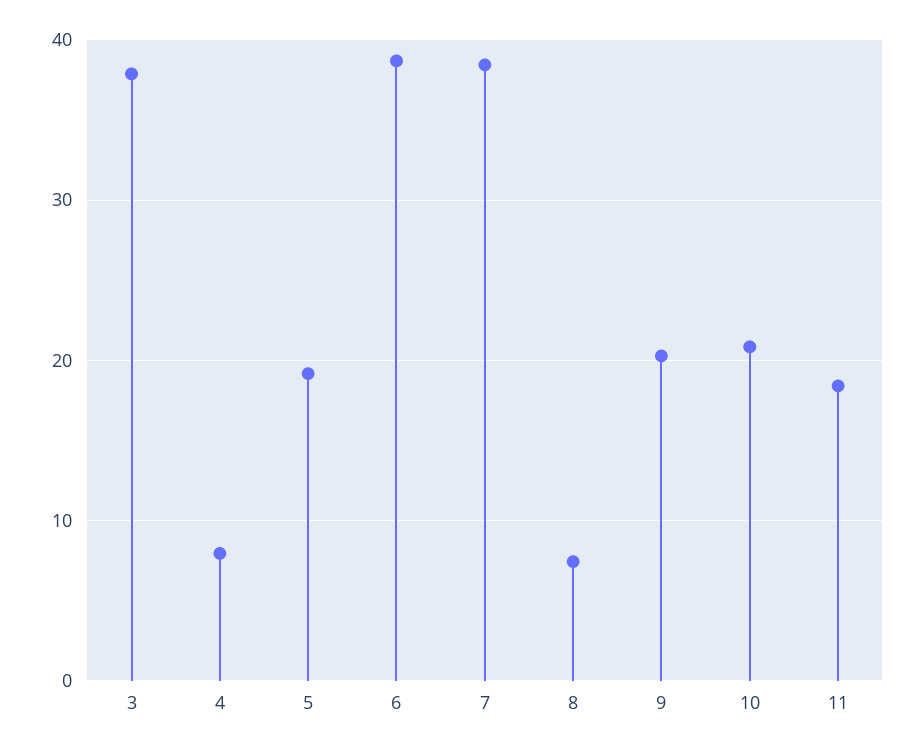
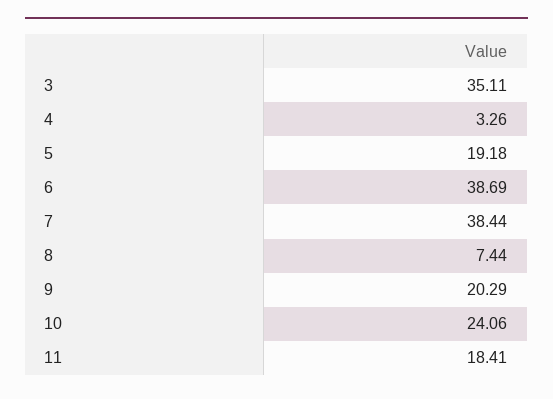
3: 38 -> 35.11
4: 8 -> 3.26
10: 21 -> 24.06

